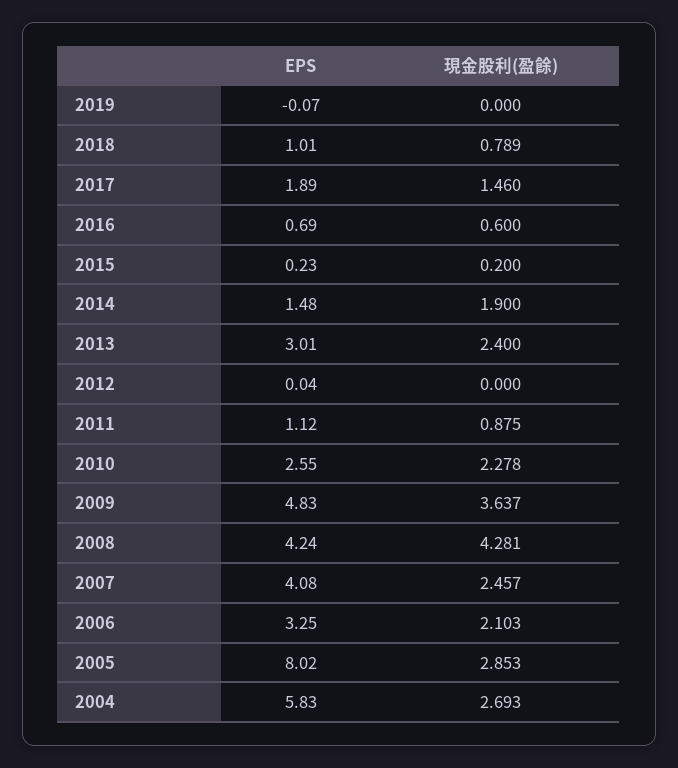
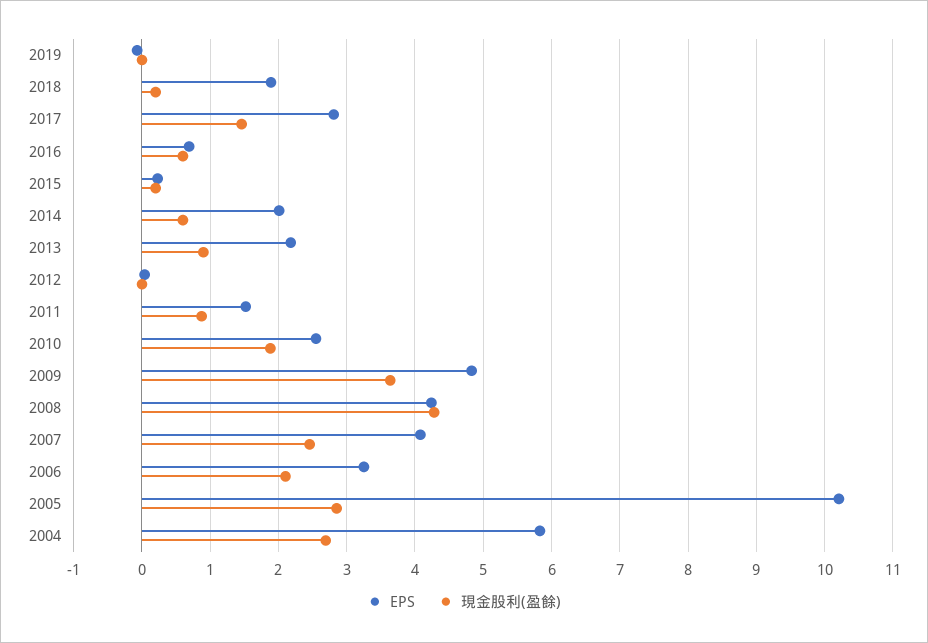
EPS, 2018: 1.01 -> 1.9
現金股利(盈餘), 2018: 0.789 -> 0.2
EPS, 2017: 1.89 -> 2.8
EPS, 2014: 1.48 -> 2
現金股利(盈餘), 2014: 1.9 -> 0.6
EPS, 2013: 3.01 -> 2.2
現金股利(盈餘), 2013: 2.4 -> 0.9
EPS, 2011: 1.12 -> 1.5
現金股利(盈餘), 2010: 2.278 -> 1.9
EPS, 2005: 8.02 -> 10.2

